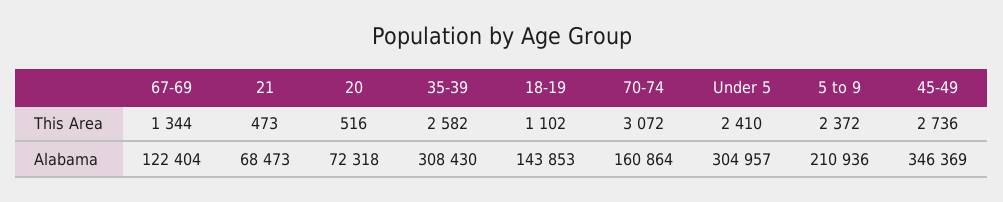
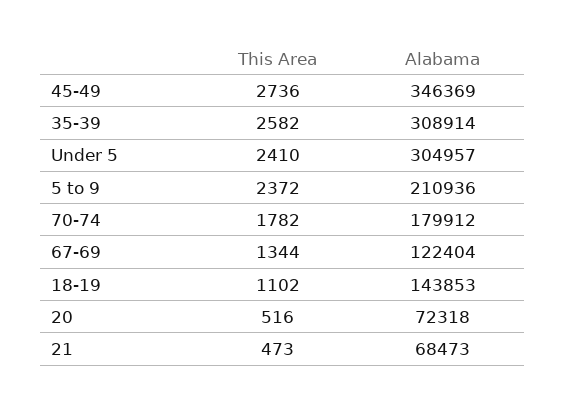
70-74, This Area: 3072 -> 1782
35-39, Alabama: 308430 -> 308914
70-74, Alabama: 160864 -> 179912

